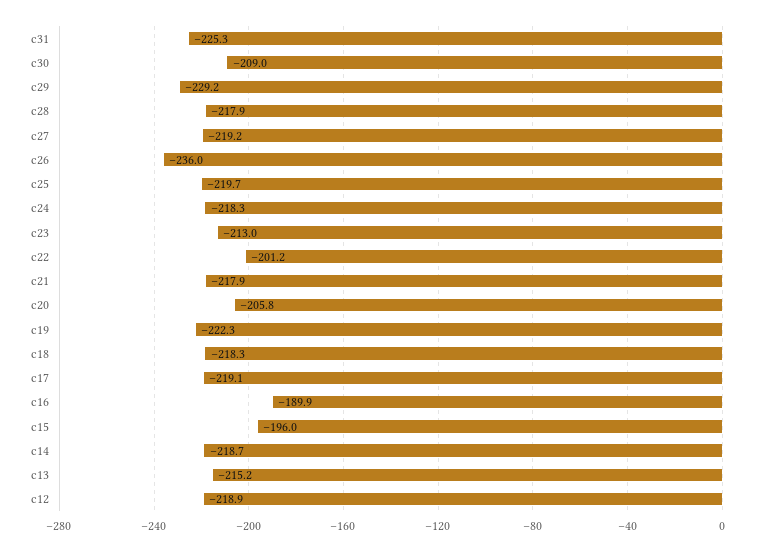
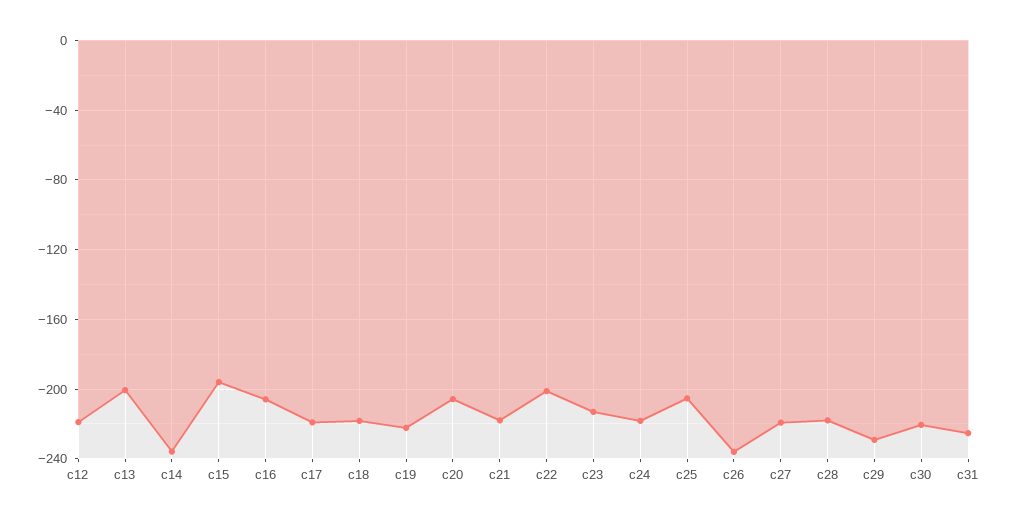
c30: -209 -> -220
c25: -219.7 -> -205
c16: -189.9 -> -205
c14: -218.7 -> -235
c13: -215.2 -> -200

